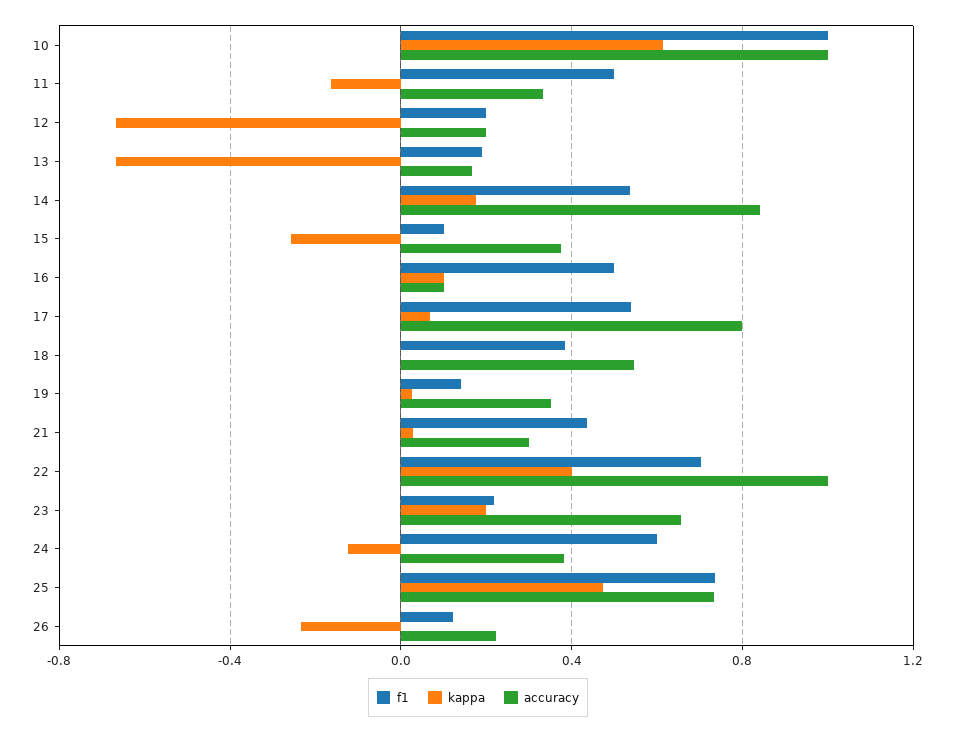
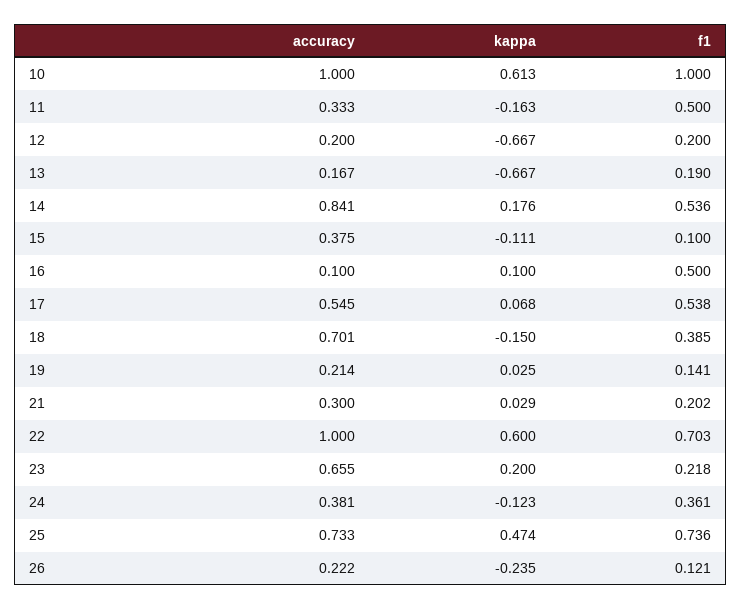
kappa, 15: -0.25 -> -0.111
accuracy, 17: 0.8 -> 0.545
kappa, 18: 0 -> -0.15
accuracy, 18: 0.55 -> 0.701
accuracy, 19: 0.35 -> 0.214
f1, 21: 0.45 -> 0.202
kappa, 22: 0.4 -> 0.6
f1, 24: 0.6 -> 0.361

